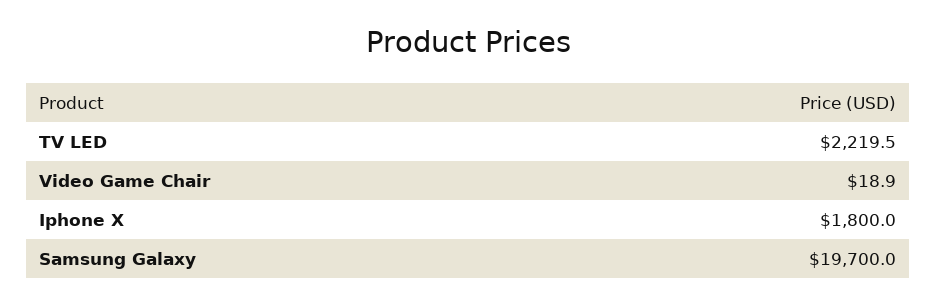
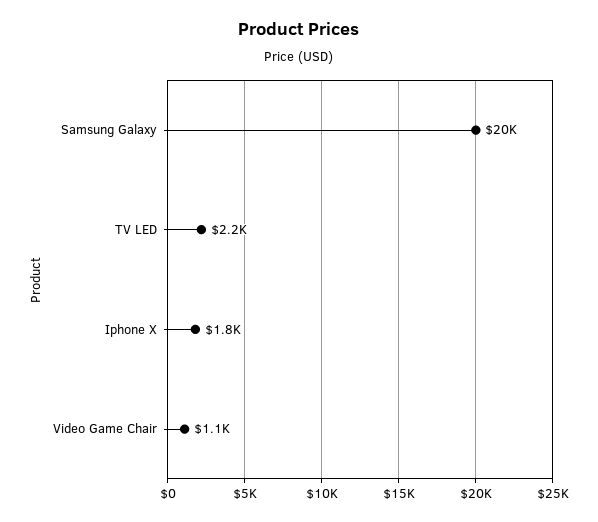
Video Game Chair: 18.9 -> 1100

